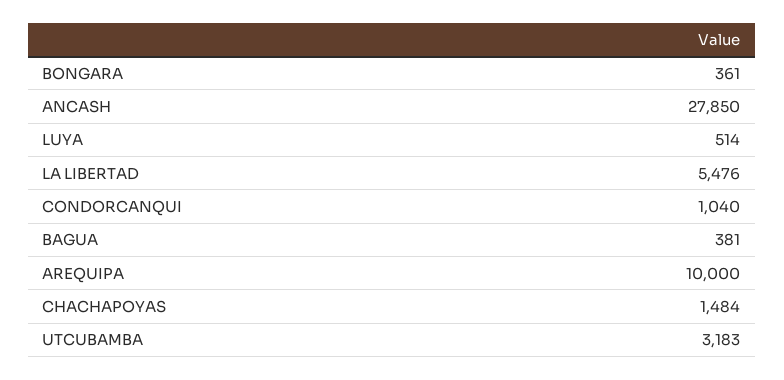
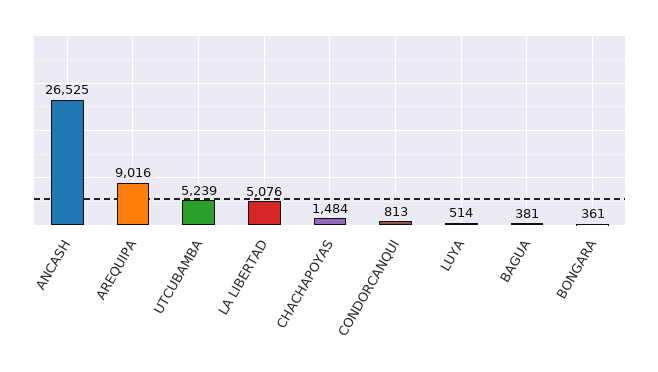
ANCASH: 27850 -> 26525
LA LIBERTAD: 5476 -> 5076
CONDORCANQUI: 1040 -> 813
AREQUIPA: 10000 -> 9016
UTCUBAMBA: 3183 -> 5239

